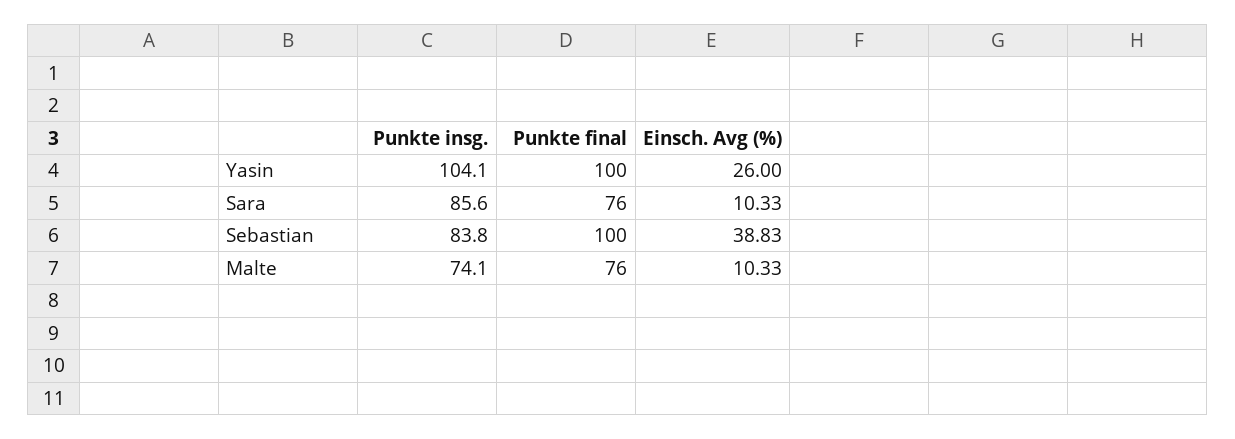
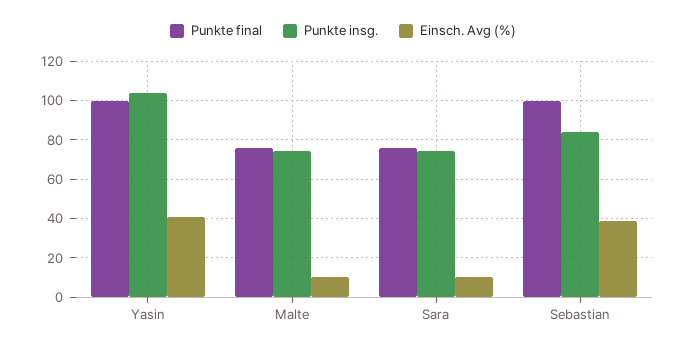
Einsch. Avg (%), Yasin: 26 -> 40
Punkte insg., Sara: 85.6 -> 75

